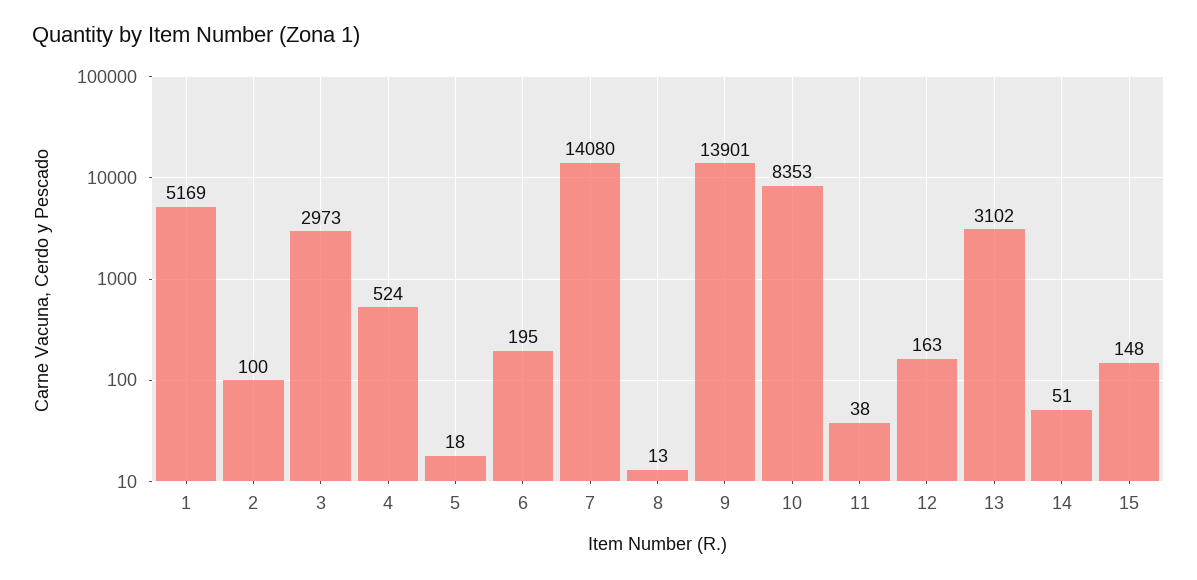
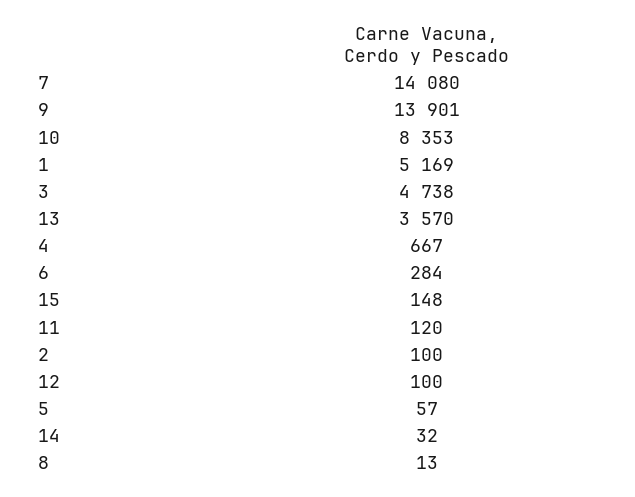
3: 2973 -> 4738
4: 524 -> 667
5: 18 -> 57
6: 195 -> 284
11: 38 -> 120
12: 163 -> 100
13: 3102 -> 3570
14: 51 -> 32

